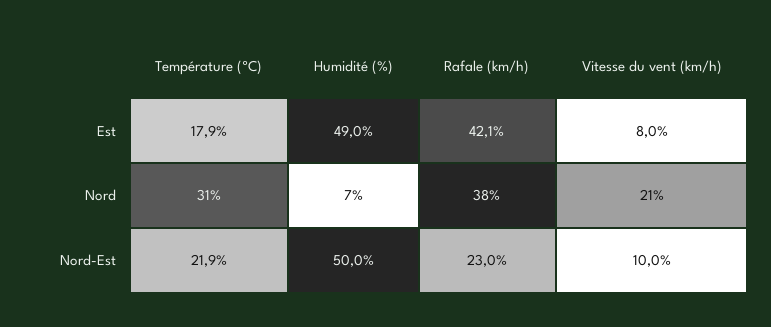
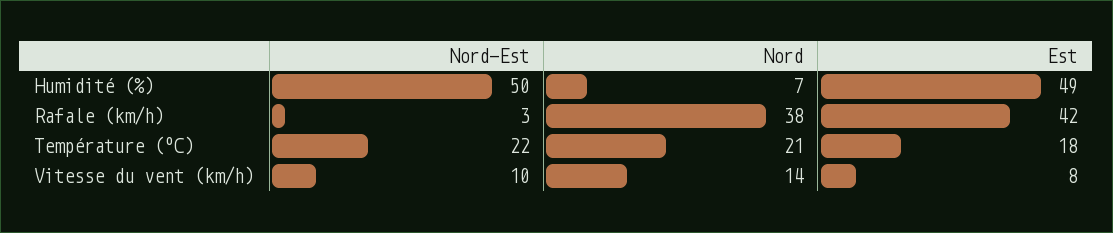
Température (ºC), Nord: 31 -> 21
Vitesse du vent (km/h), Nord: 21 -> 14
Rafale (km/h), Nord-Est: 23 -> 3

